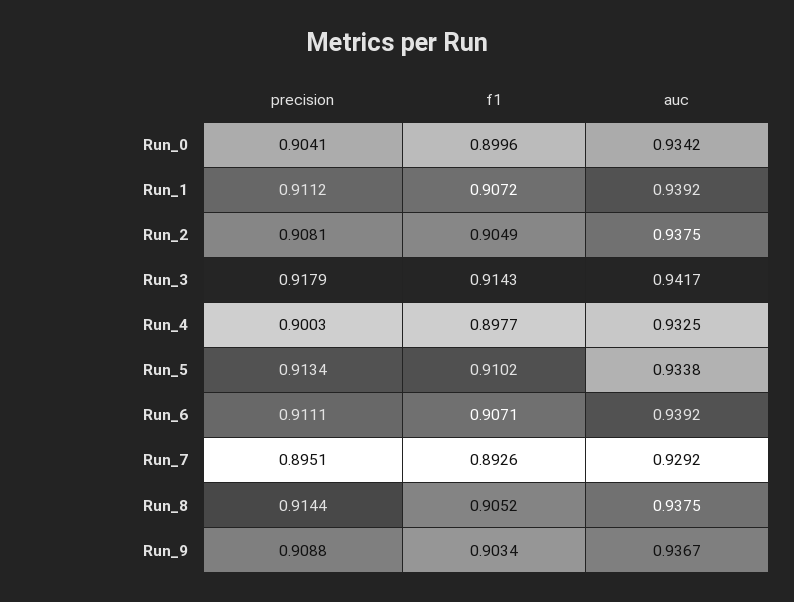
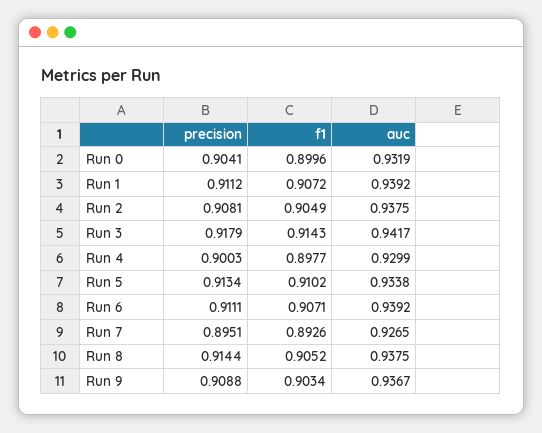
auc, Run_0: 0.9342 -> 0.9319
auc, Run_4: 0.9325 -> 0.9299
auc, Run_7: 0.9292 -> 0.9265

